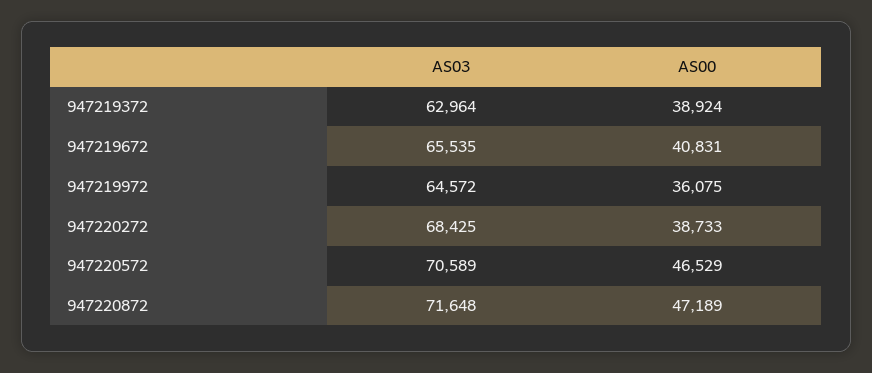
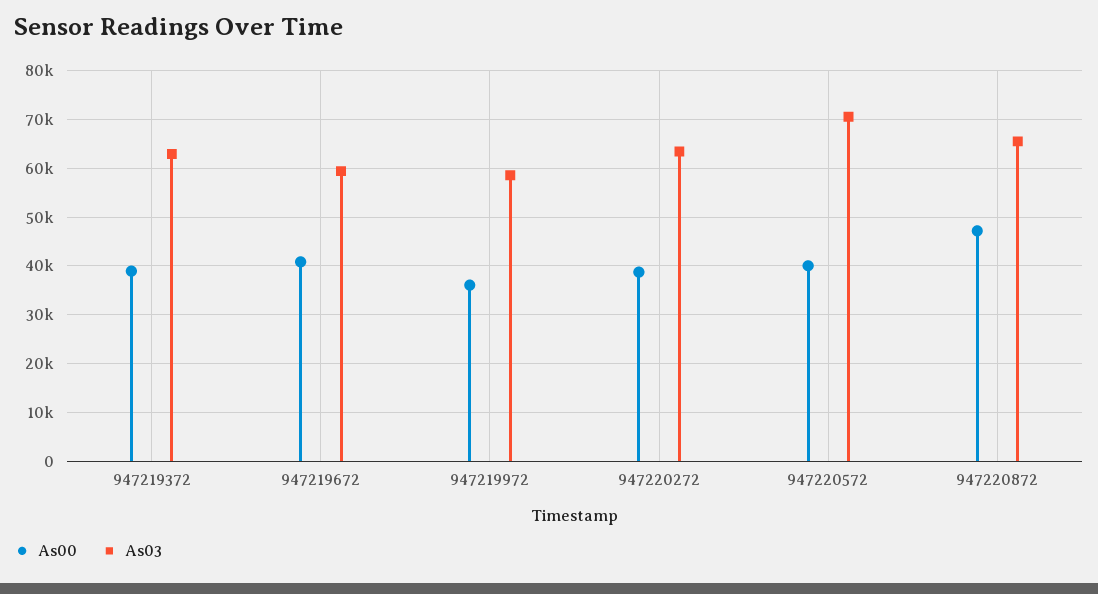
AS03, 947219672: 65535 -> 60000
AS03, 947219972: 64572 -> 58000
AS03, 947220272: 68425 -> 64000
AS00, 947220572: 46529 -> 40000
AS03, 947220872: 71648 -> 66000

